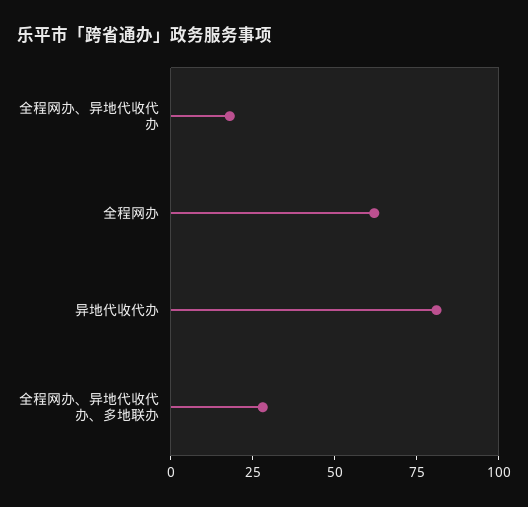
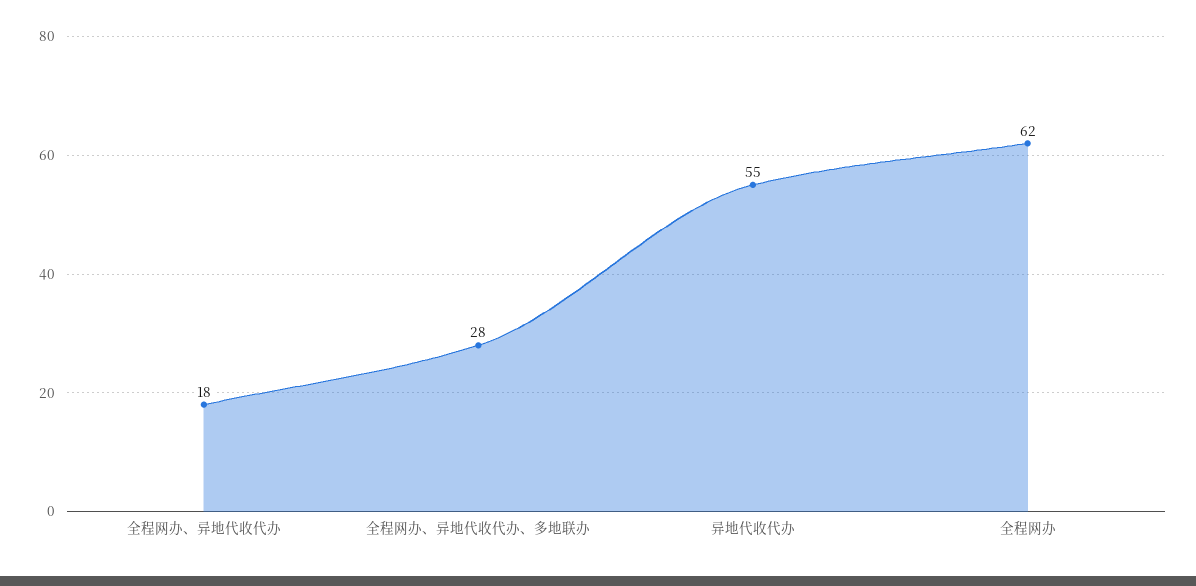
异地代收代办: 80 -> 55

